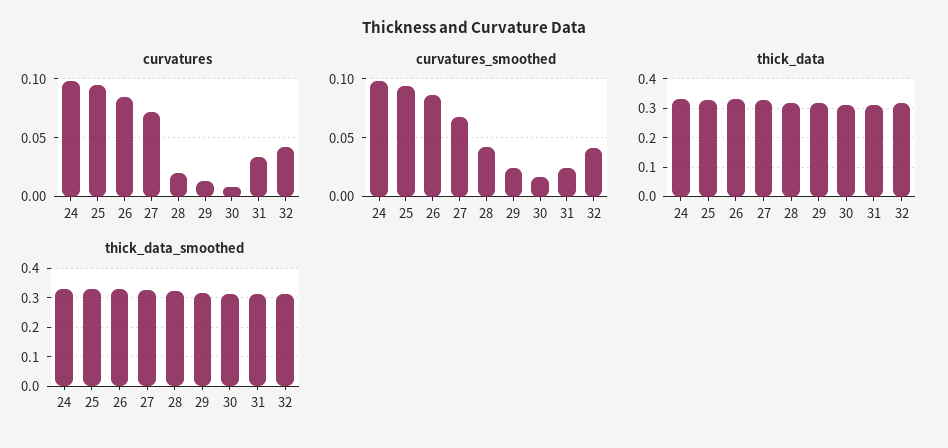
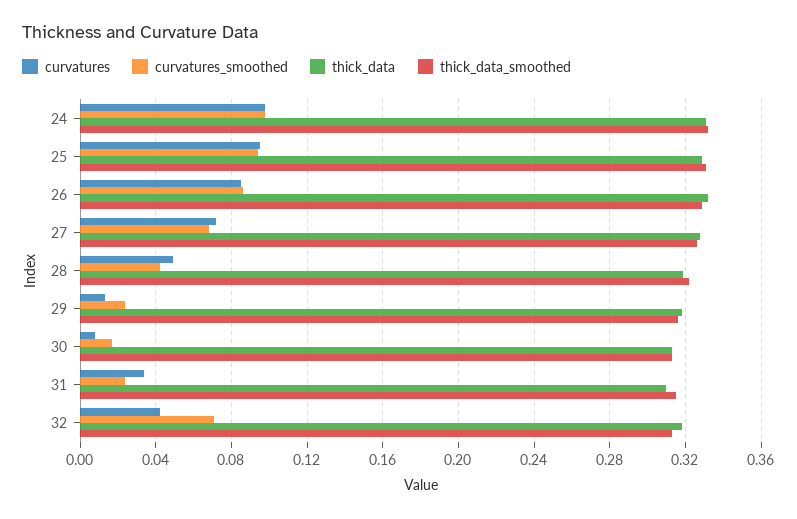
curvatures, 28: 0.02 -> 0.05
curvatures_smoothed, 32: 0.04 -> 0.07

